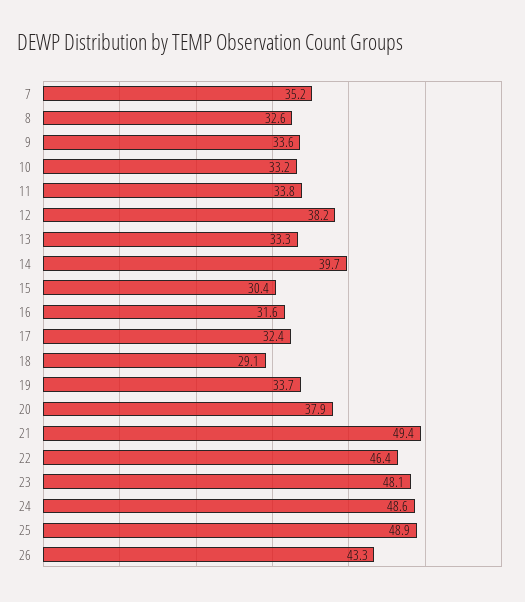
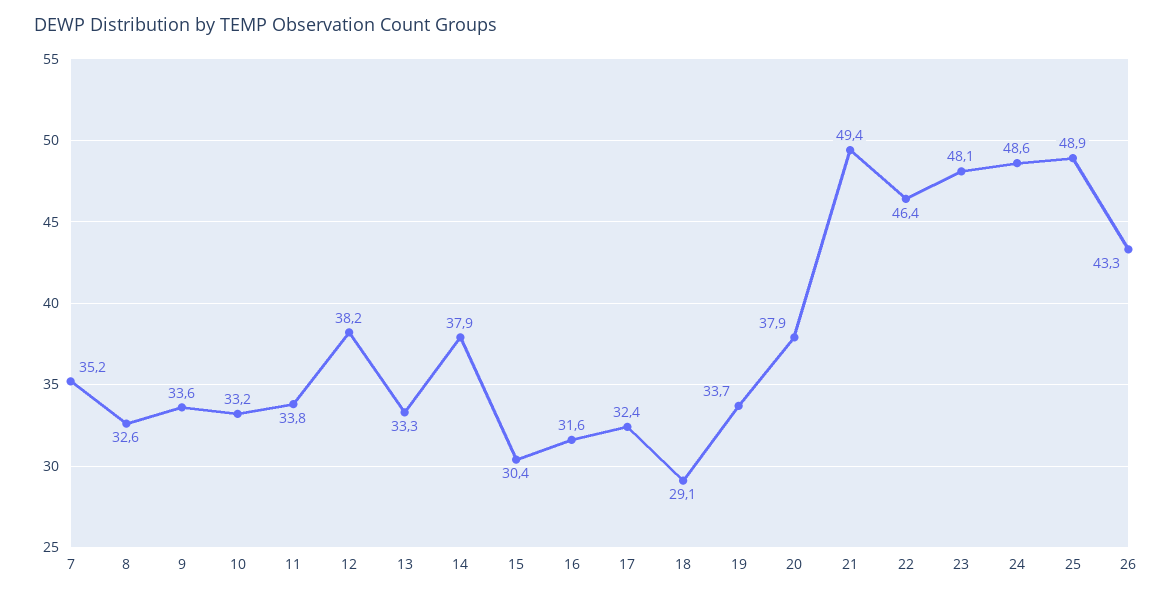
14: 39.7 -> 37.9

